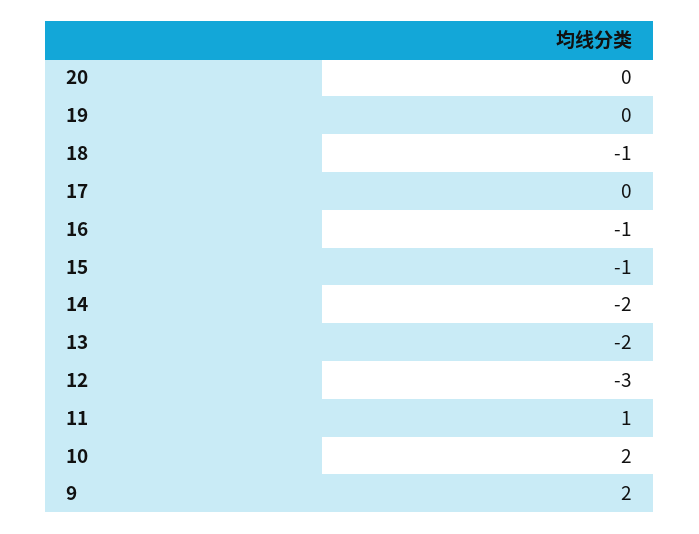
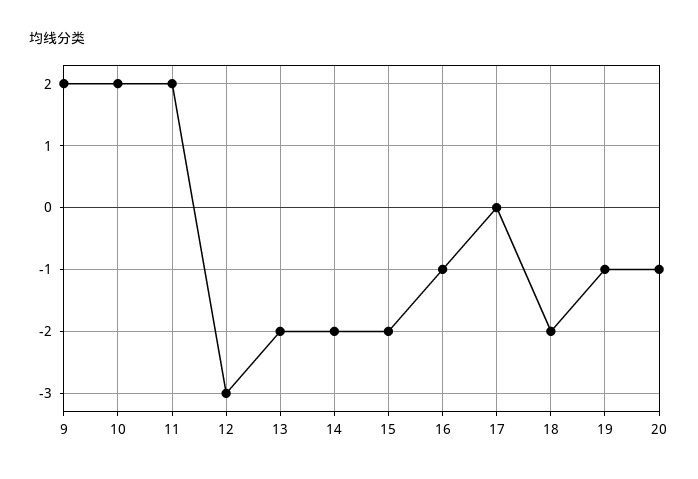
20: 0 -> -1
19: 0 -> -1
18: -1 -> -2
15: -1 -> -2
11: 1 -> 2

